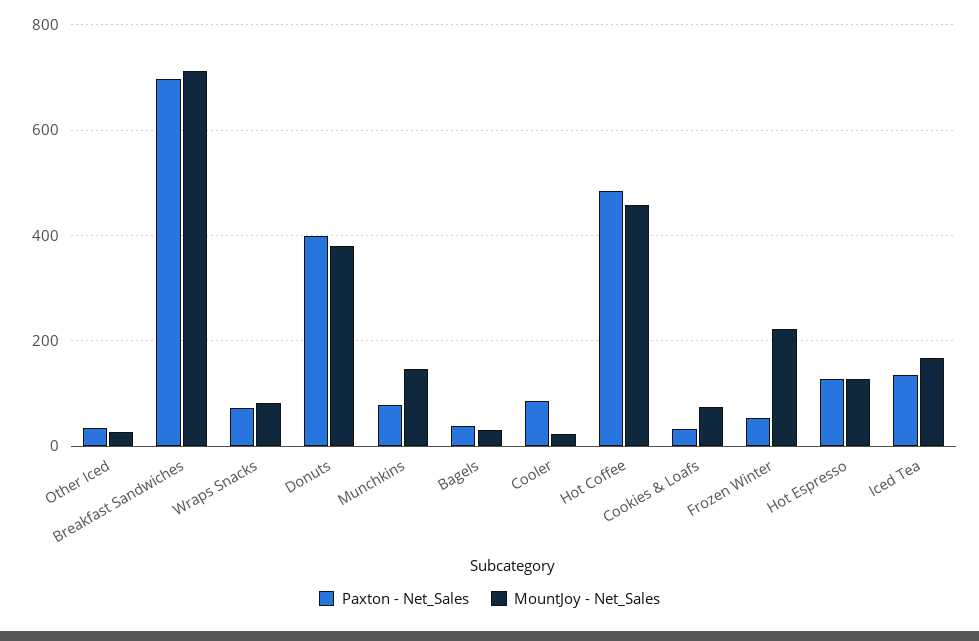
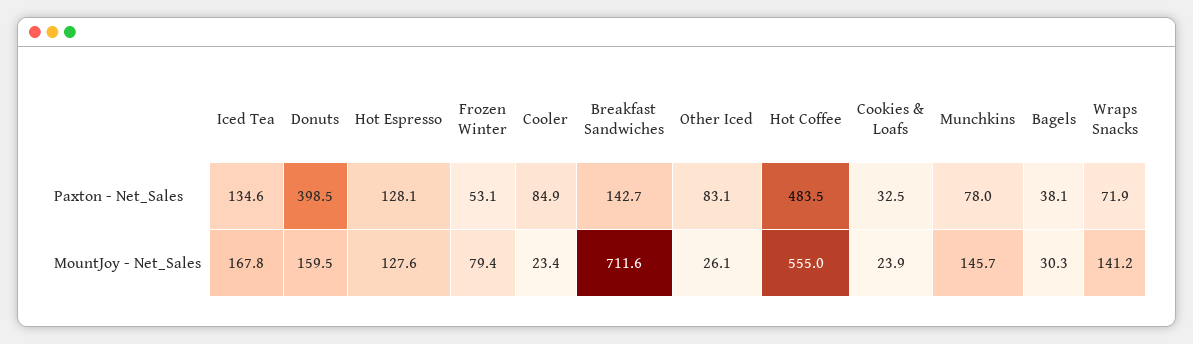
Paxton - Net_Sales, Other Iced: 40 -> 83.1
Paxton - Net_Sales, Breakfast Sandwiches: 700 -> 142.7
MountJoy - Net_Sales, Wraps Snacks: 80 -> 141.2
MountJoy - Net_Sales, Donuts: 380 -> 159.5
MountJoy - Net_Sales, Hot Coffee: 460 -> 555
MountJoy - Net_Sales, Cookies & Loafs: 80 -> 23.9
MountJoy - Net_Sales, Frozen Winter: 220 -> 79.4

